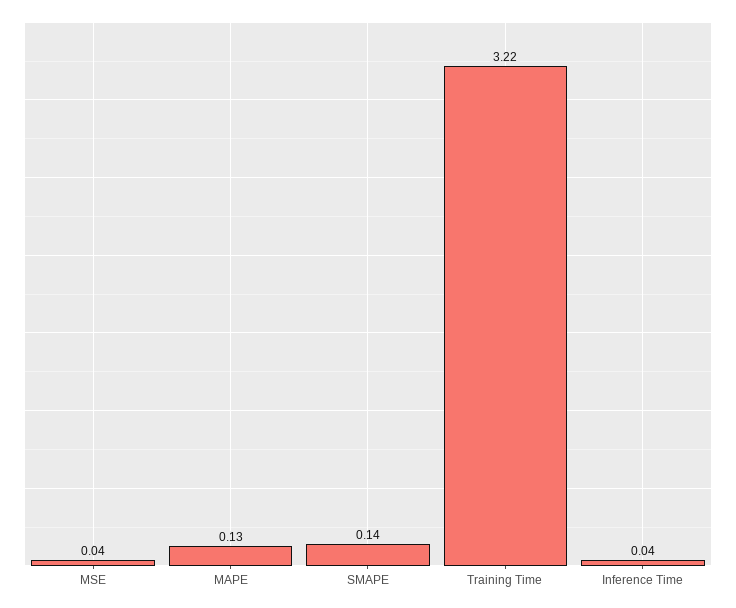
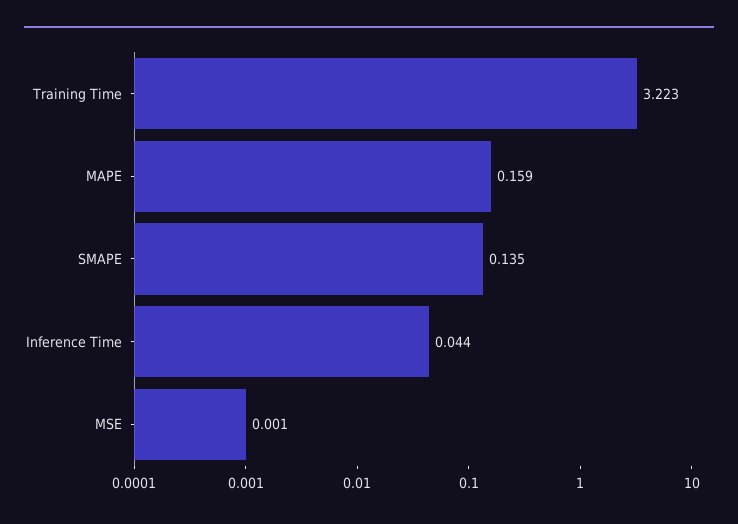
MSE: 0.04 -> 0.001
MAPE: 0.13 -> 0.159

